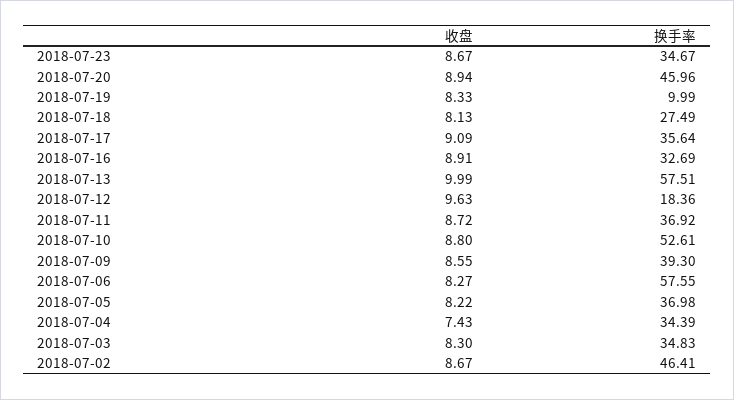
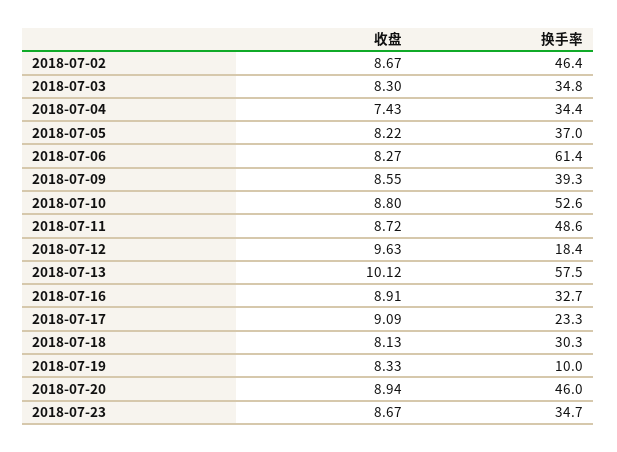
换手率, 2018-07-18: 27.49 -> 30.3
换手率, 2018-07-17: 35.64 -> 23.3
收盘, 2018-07-13: 9.99 -> 10.12
换手率, 2018-07-11: 36.92 -> 48.6
换手率, 2018-07-06: 57.55 -> 61.4

